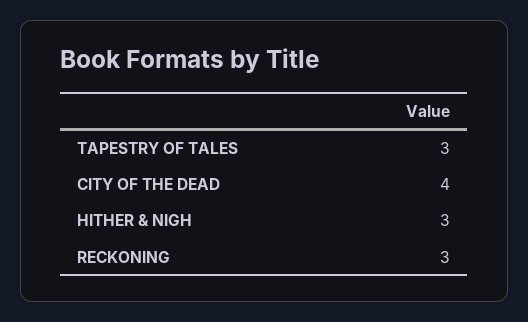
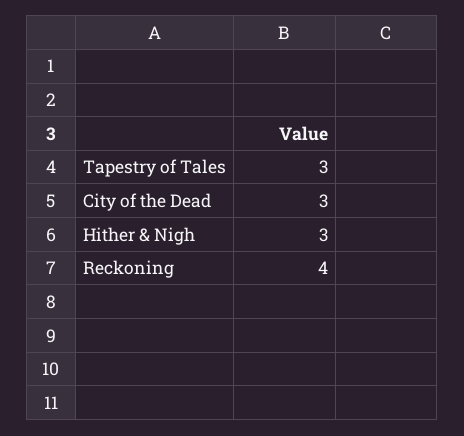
CITY OF THE DEAD: 4 -> 3
RECKONING: 3 -> 4

